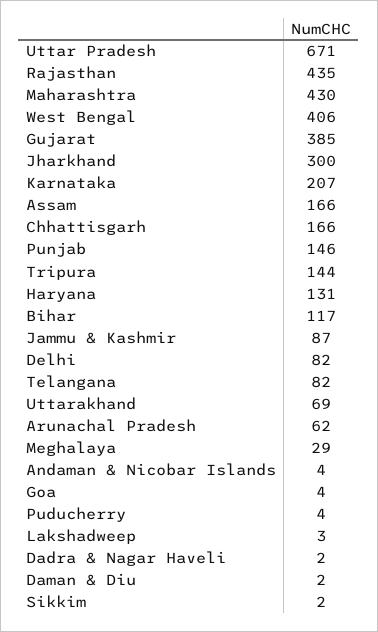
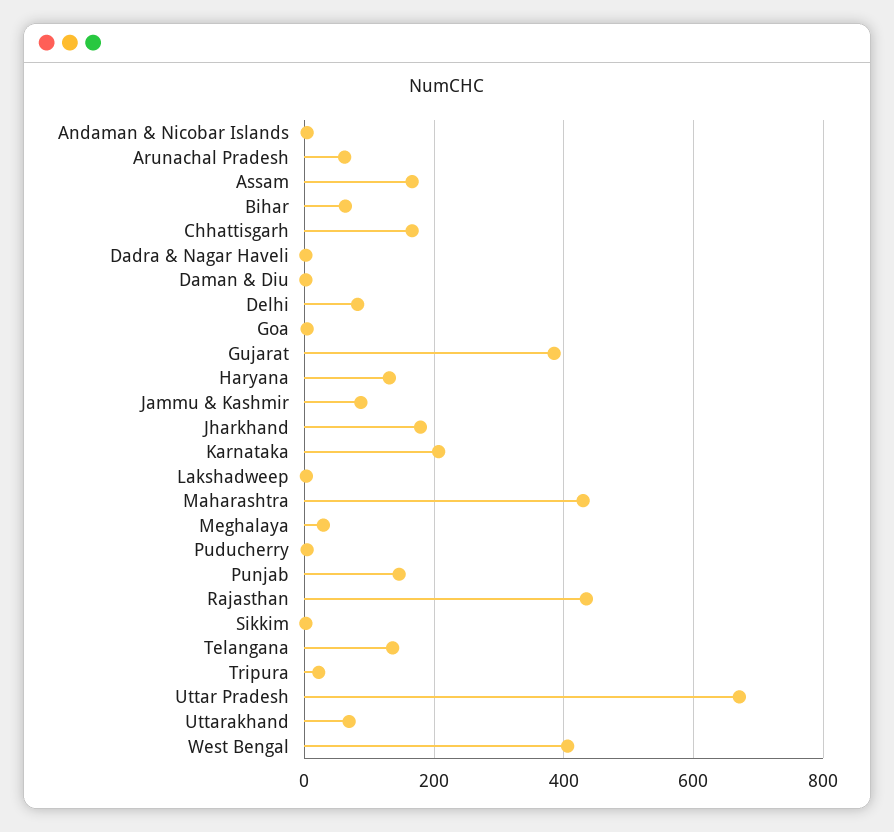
Jharkhand: 300 -> 180
Tripura: 144 -> 20
Bihar: 117 -> 60
Telangana: 82 -> 140

